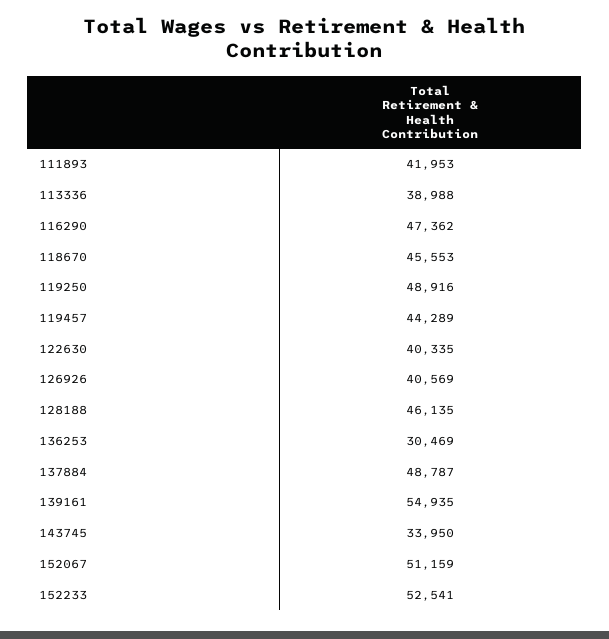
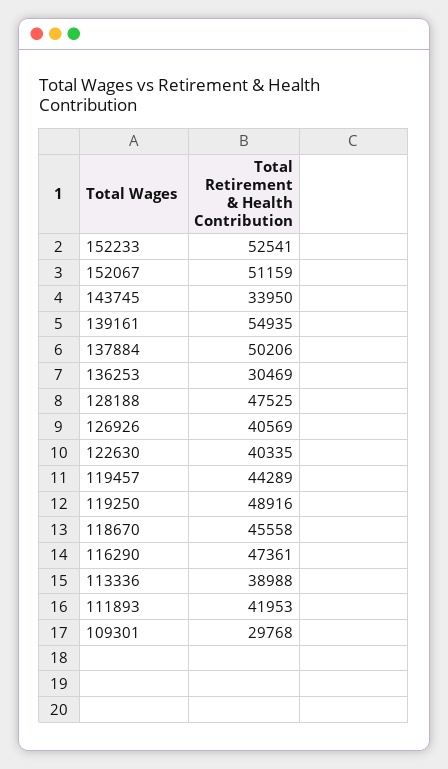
116290: 47362 -> 47361
118670: 45553 -> 45558
128188: 46135 -> 47525
137884: 48787 -> 50206
109301: none -> 29768

